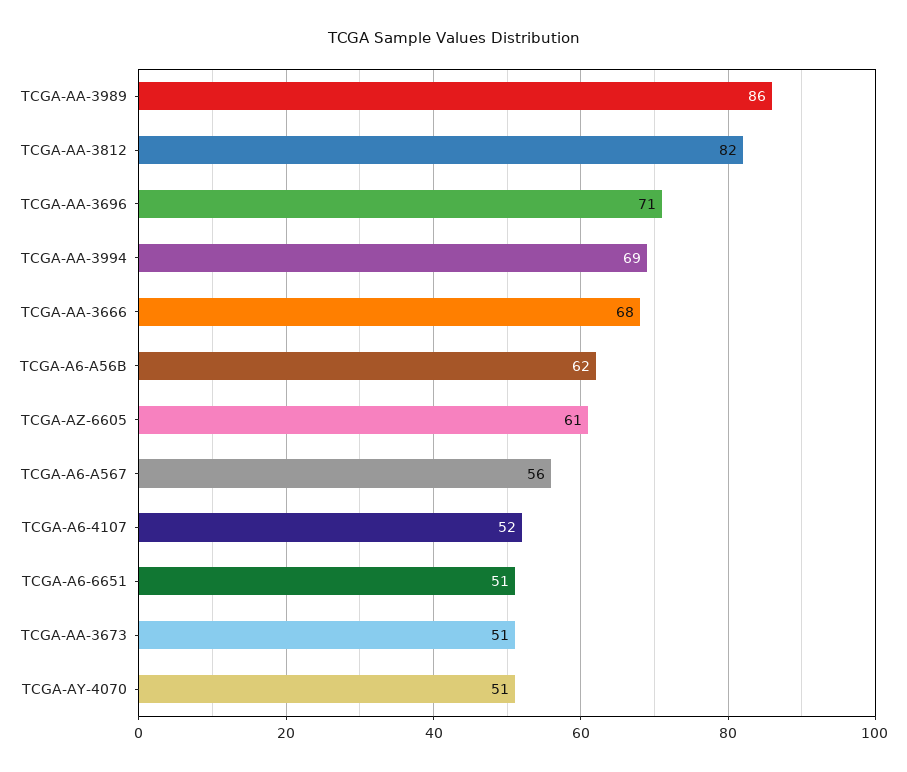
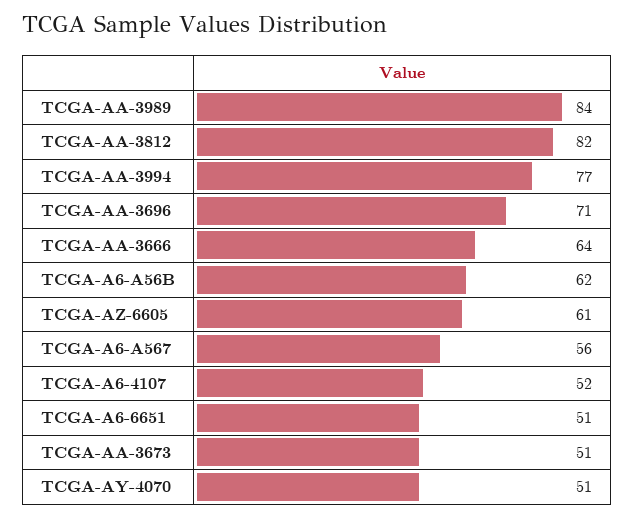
TCGA-AA-3989: 86 -> 84
TCGA-AA-3994: 69 -> 77
TCGA-AA-3666: 68 -> 64

